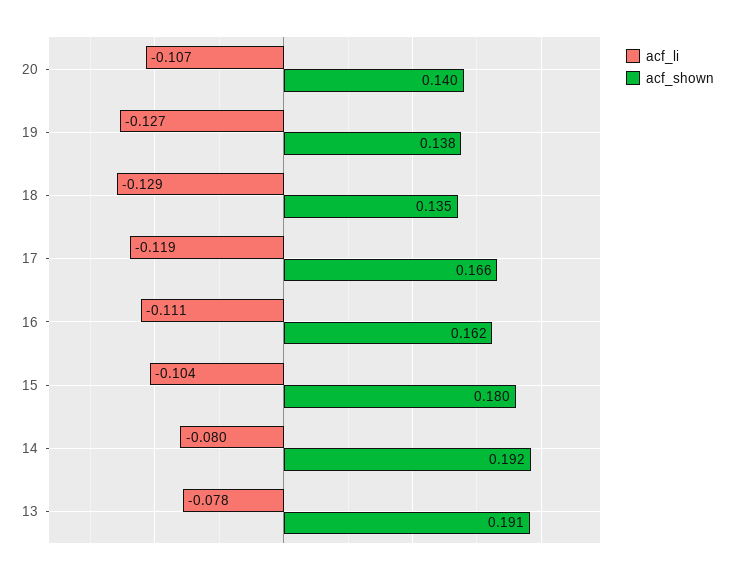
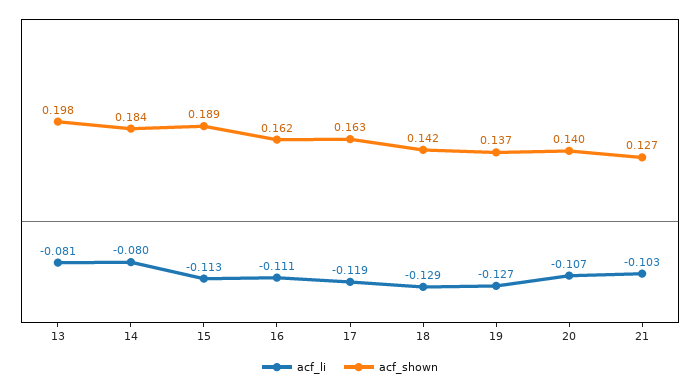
acf_shown, 19: 0.138 -> 0.137
acf_shown, 18: 0.135 -> 0.142
acf_shown, 17: 0.166 -> 0.163
acf_li, 15: -0.104 -> -0.113
acf_shown, 15: 0.18 -> 0.189
acf_shown, 14: 0.192 -> 0.184
acf_li, 13: -0.078 -> -0.081
acf_shown, 13: 0.191 -> 0.198
acf_li, 21: none -> -0.103
acf_shown, 21: none -> 0.127

